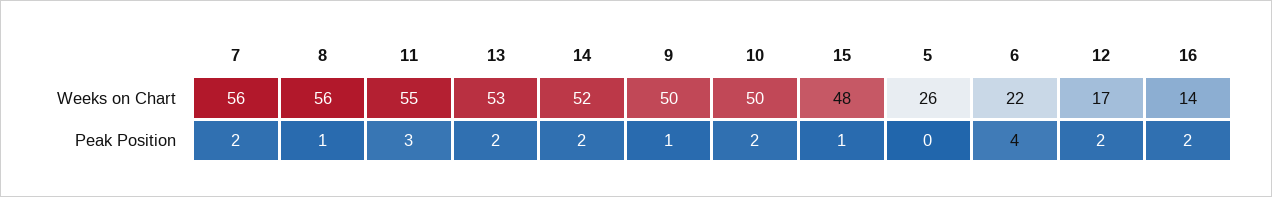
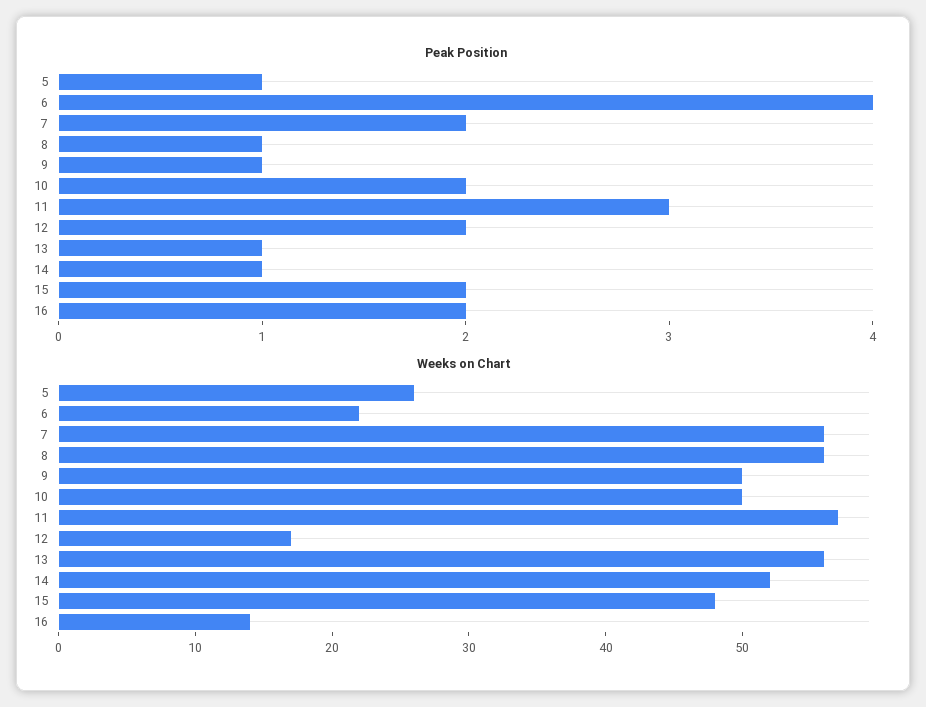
Weeks on Chart, 11: 55 -> 57
Weeks on Chart, 13: 53 -> 56
Peak Position, 13: 2 -> 1
Peak Position, 14: 2 -> 1
Peak Position, 15: 1 -> 2
Peak Position, 5: 0 -> 1

